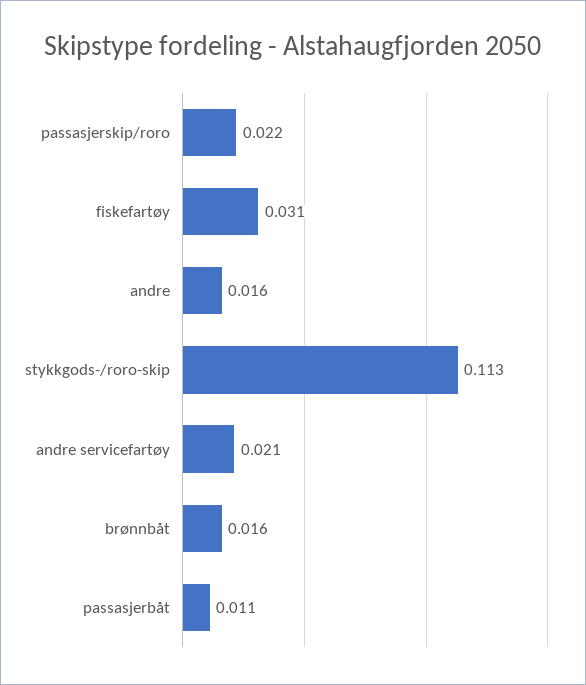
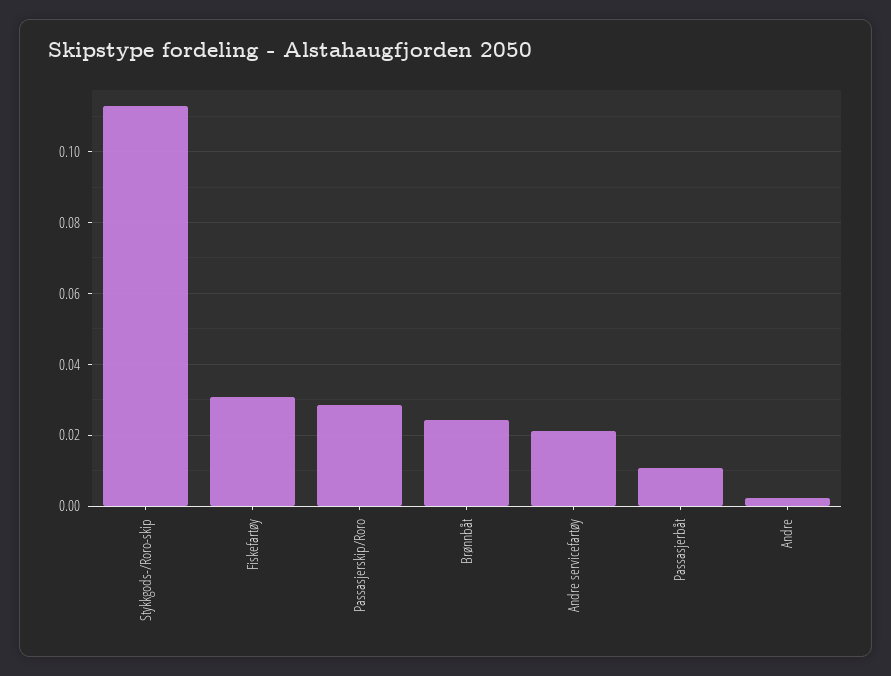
passasjerskip/roro: 0.022 -> 0.028
andre: 0.016 -> 0.002
brønnbåt: 0.016 -> 0.024

